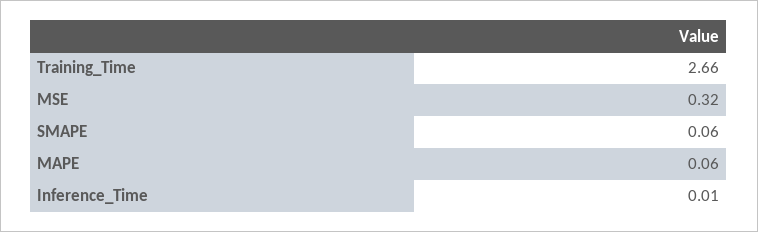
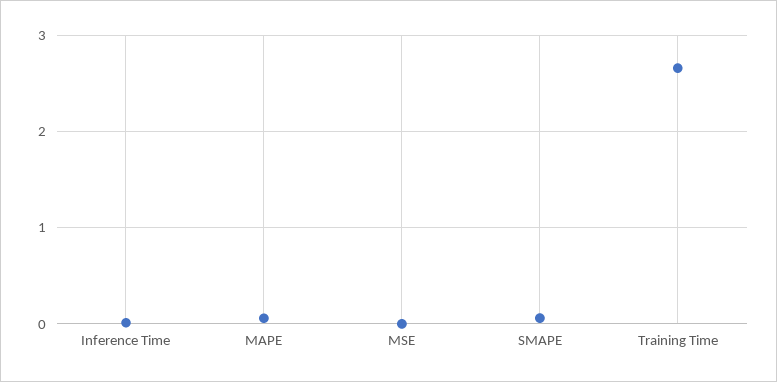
MSE: 0.32 -> 0

